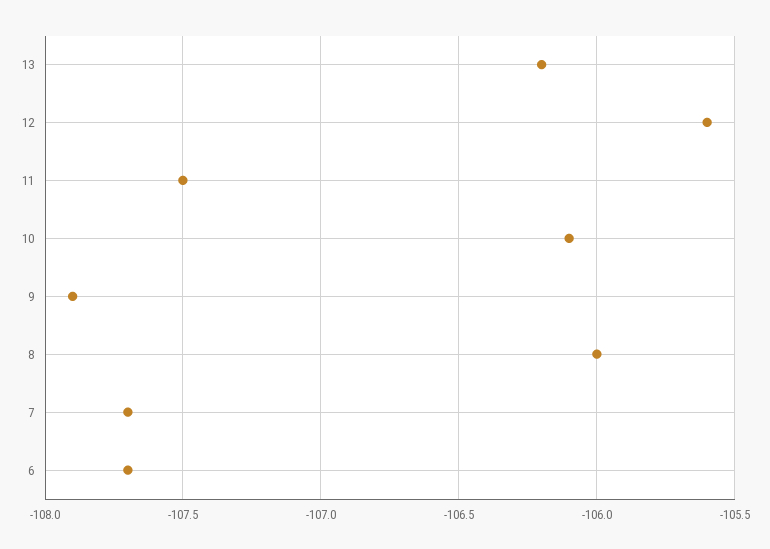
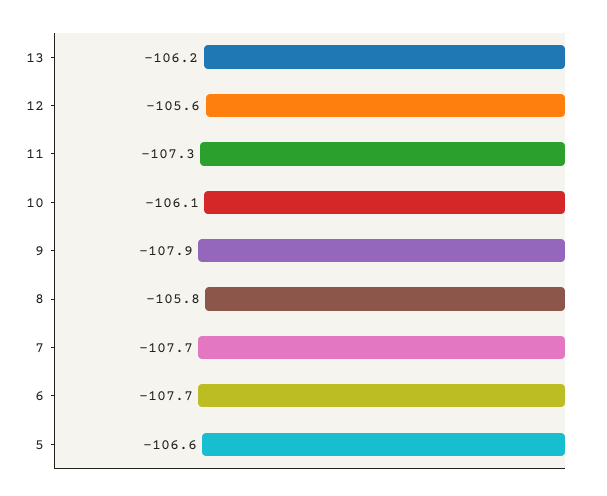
11: -107.5 -> -107.3
8: -106 -> -105.8
5: none -> -106.6

